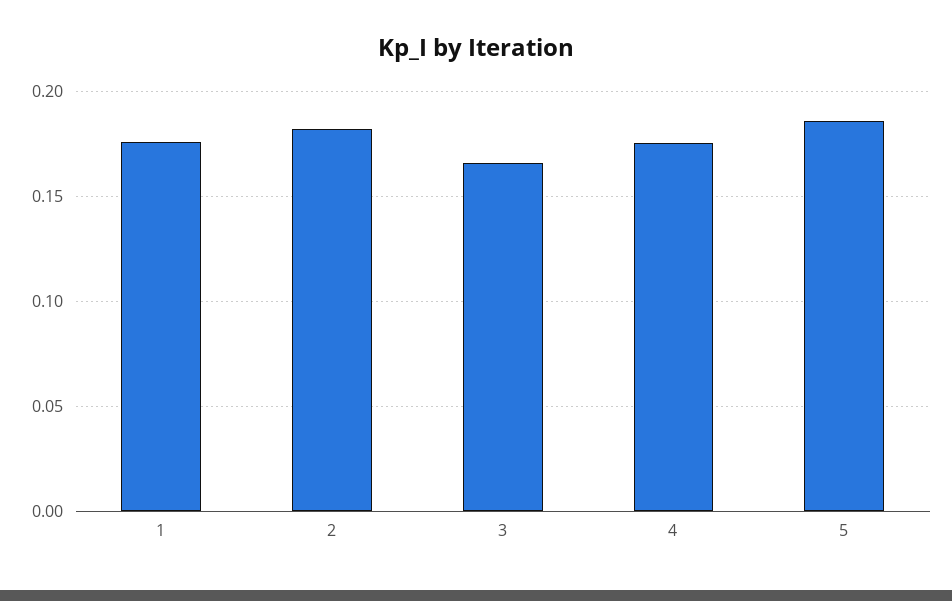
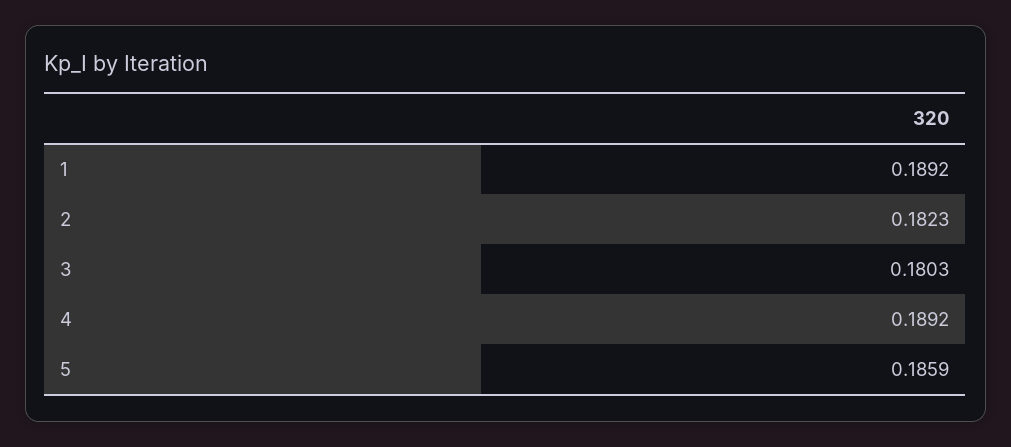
1: 0.175 -> 0.1892
3: 0.165 -> 0.1803
4: 0.175 -> 0.1892

